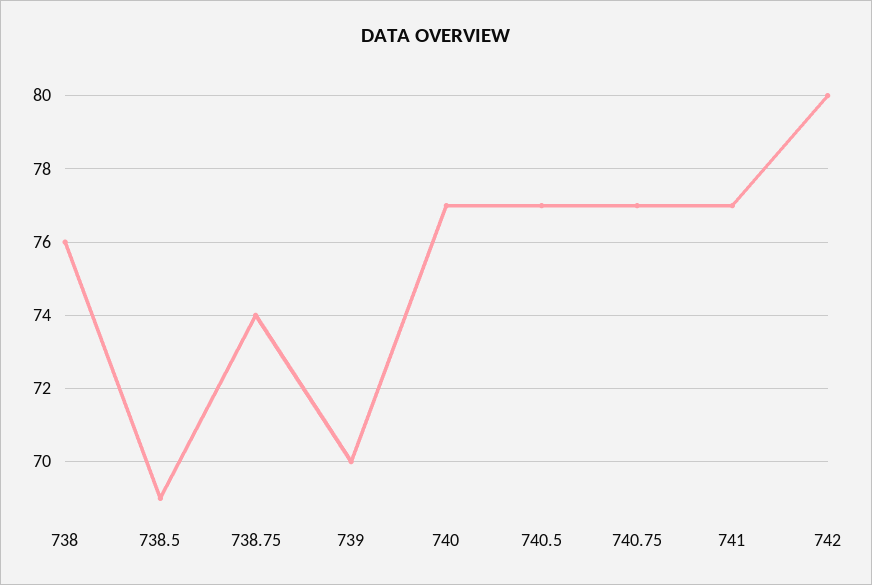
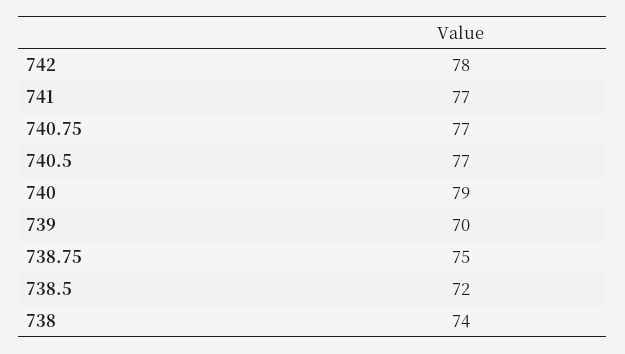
738: 76 -> 74
738.5: 69 -> 72
738.75: 74 -> 75
740: 77 -> 79
742: 80 -> 78

